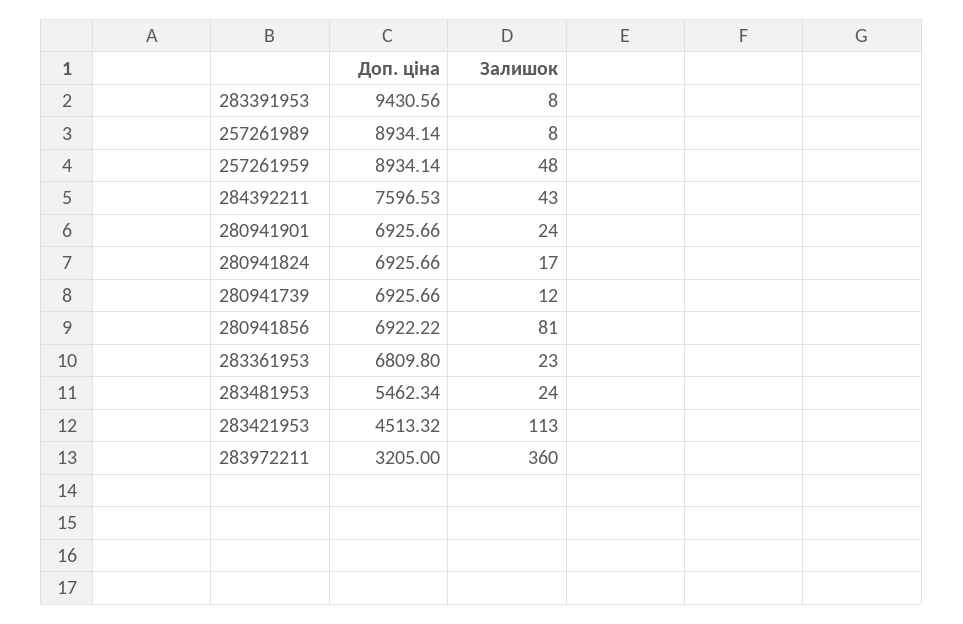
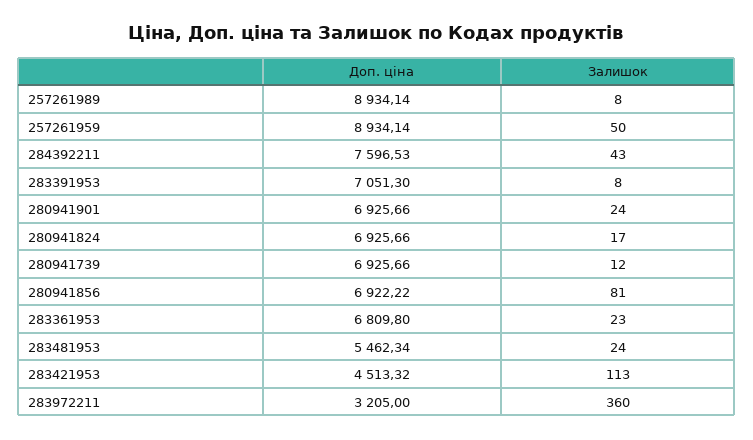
Доп. ціна, 283391953: 9430.56 -> 7051.3
Залишок, 257261959: 48 -> 50

